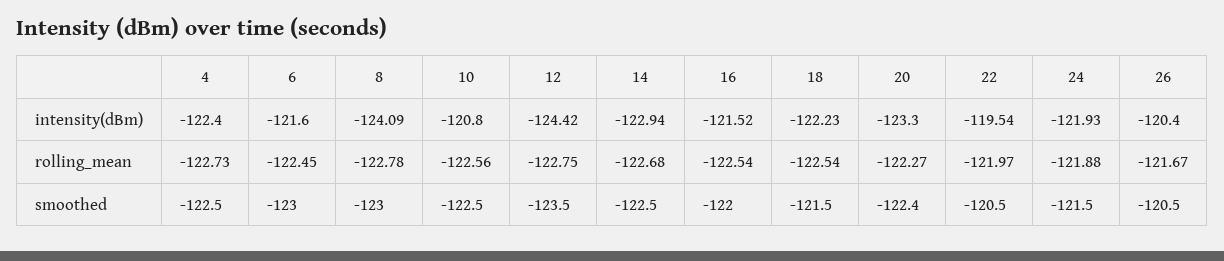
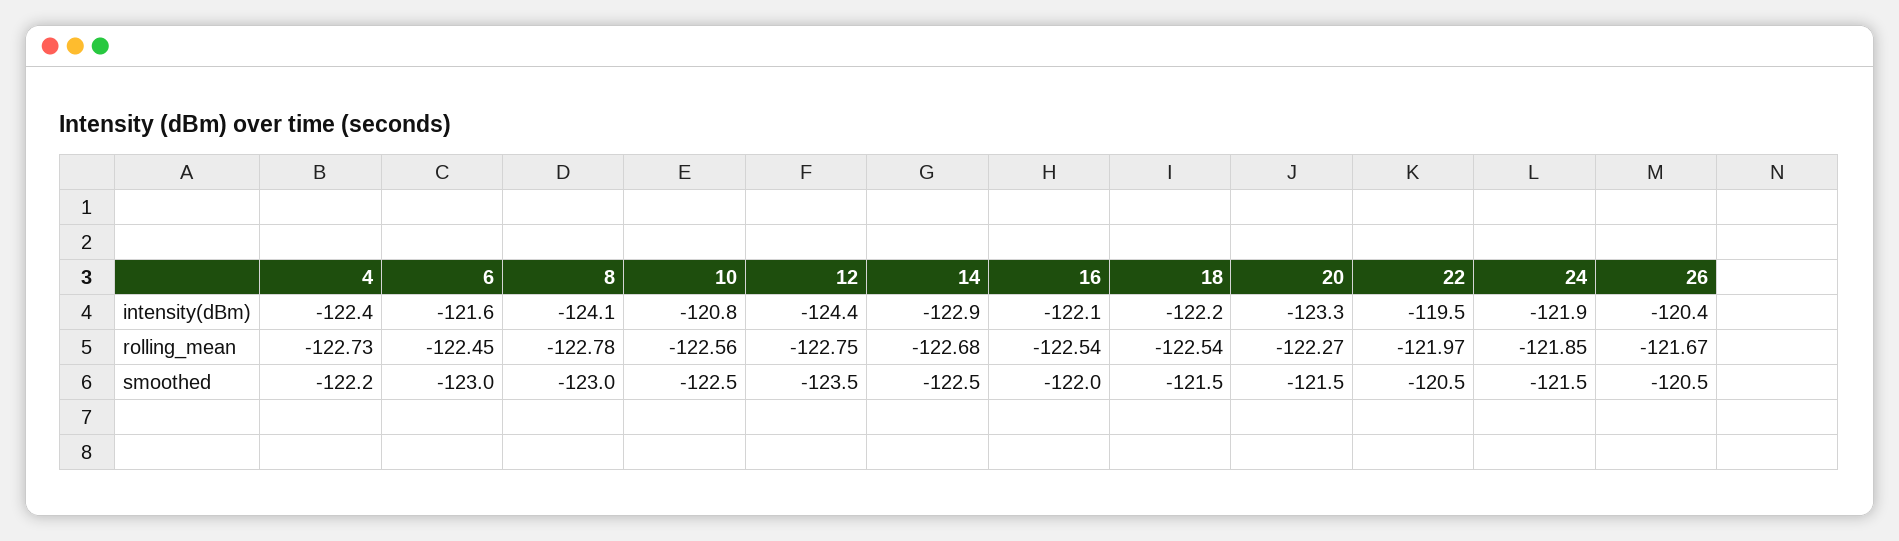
16, intensity(dBm): -121.52 -> -122.1
24, rolling_mean: -121.88 -> -121.85
4, smoothed: -122.5 -> -122.2
20, smoothed: -122.4 -> -121.5

